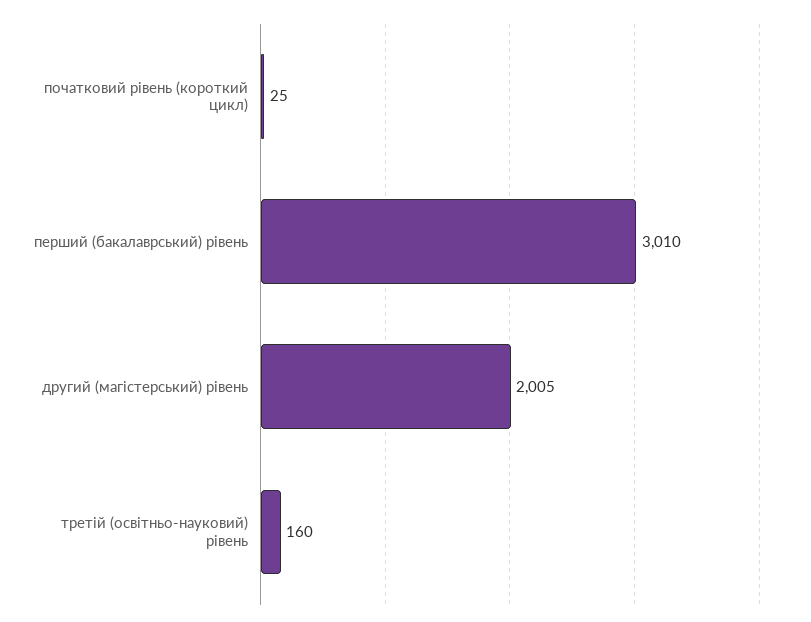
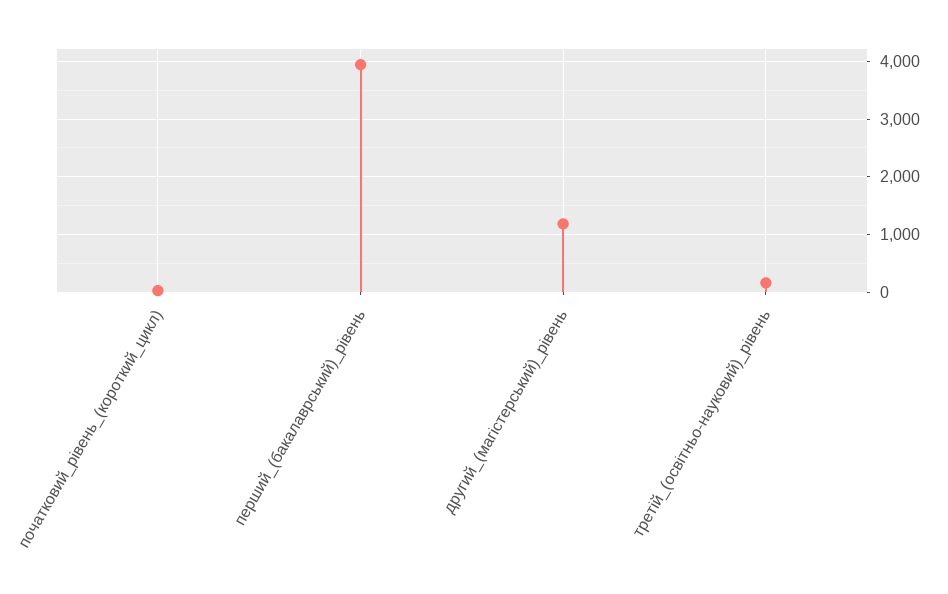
перший (бакалаврський) рівень: 3010 -> 4000
другий (магістерський) рівень: 2005 -> 1200

